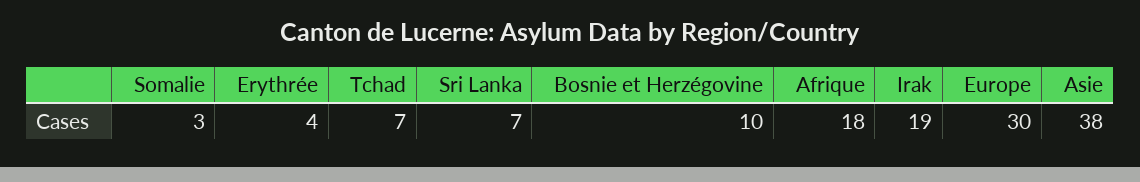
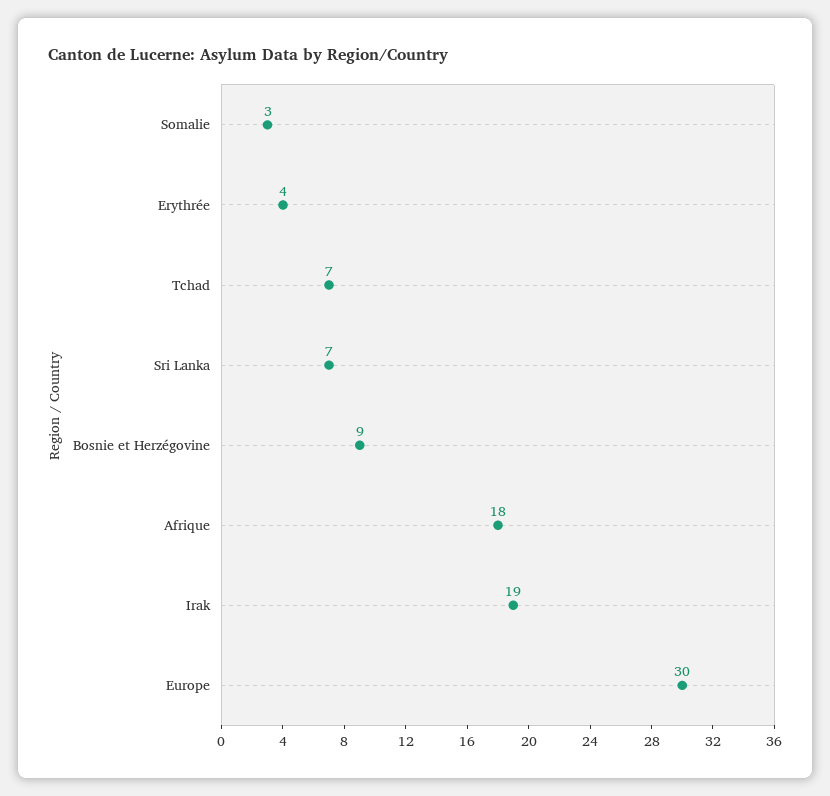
Bosnie et Herzégovine: 10 -> 9
Asie: 38 -> none

